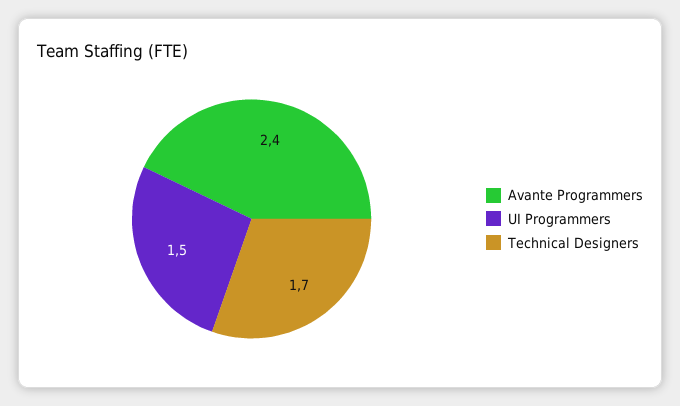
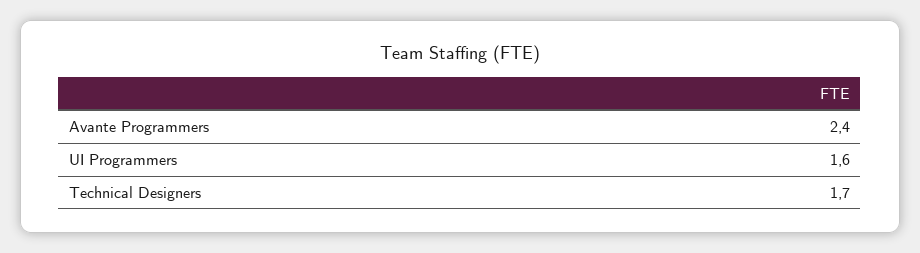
UI Programmers: 1.5 -> 1.6

